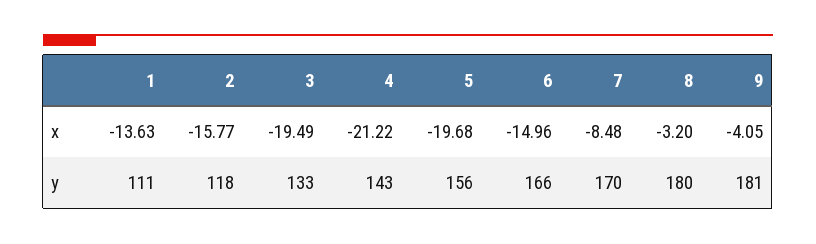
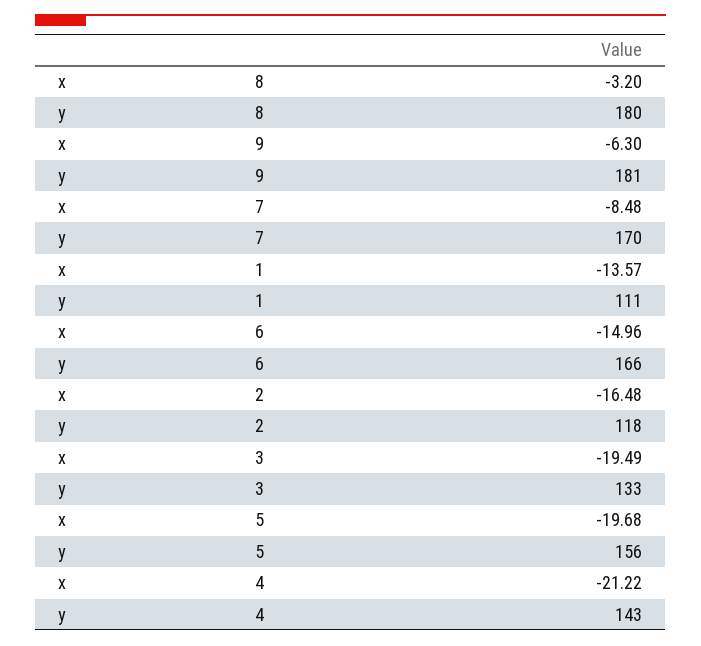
1, x: -13.63 -> -13.57
2, x: -15.77 -> -16.48
9, x: -4.05 -> -6.3

